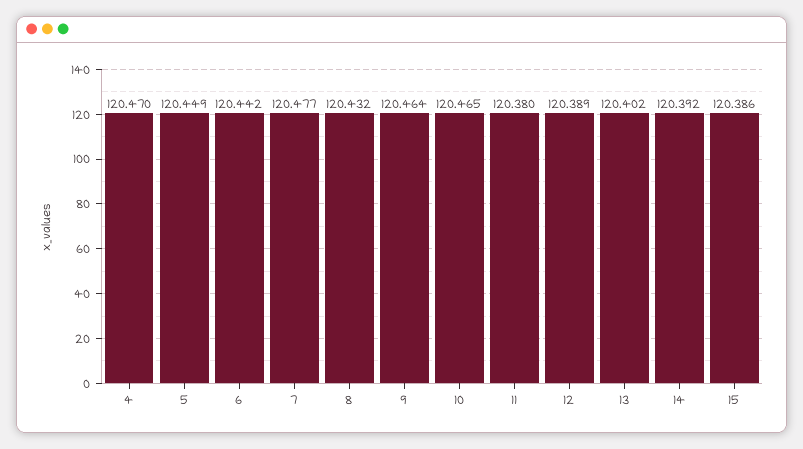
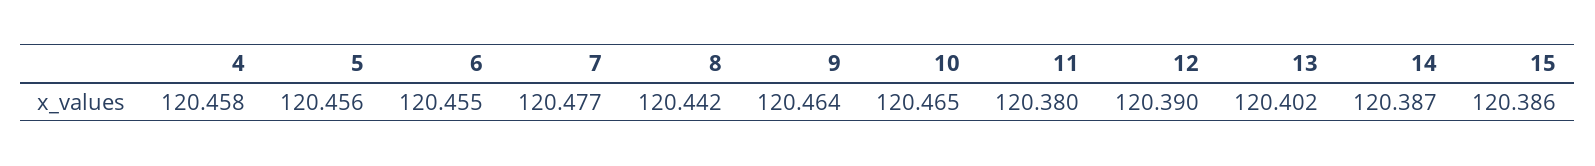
4: 120.47 -> 120.458
5: 120.449 -> 120.456
6: 120.442 -> 120.455
8: 120.432 -> 120.442
12: 120.389 -> 120.39
14: 120.392 -> 120.387

